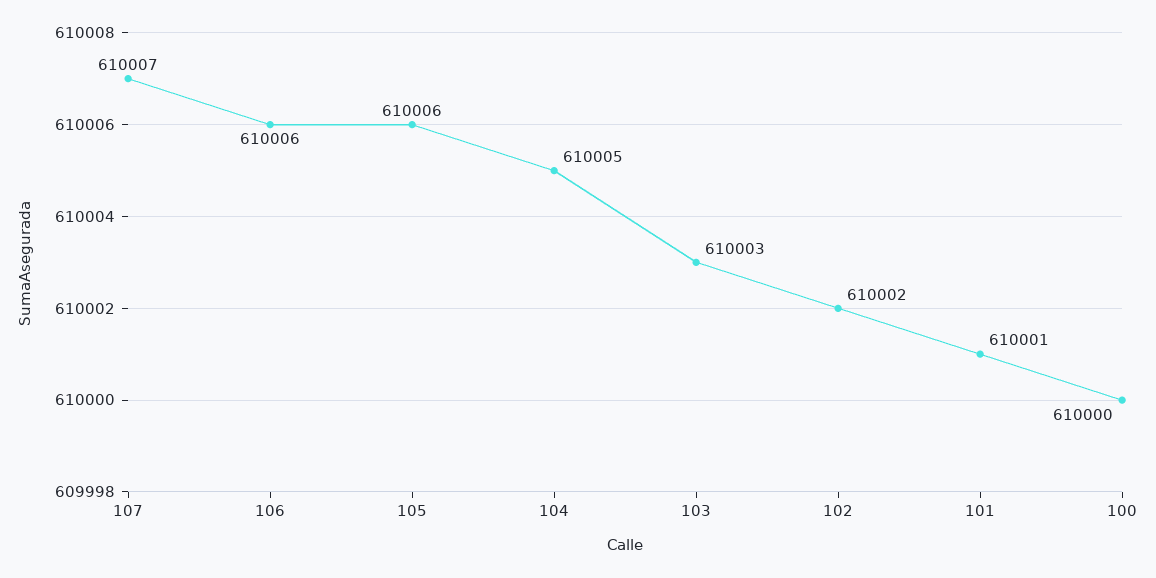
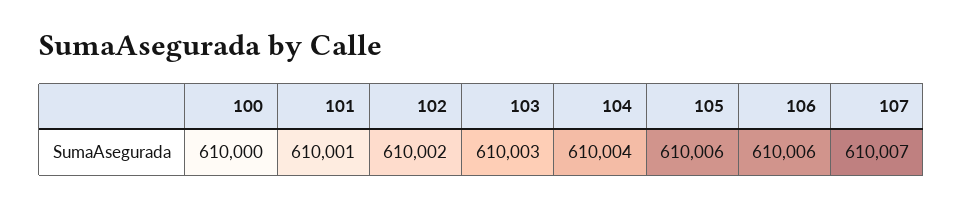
104: 610005 -> 610004

